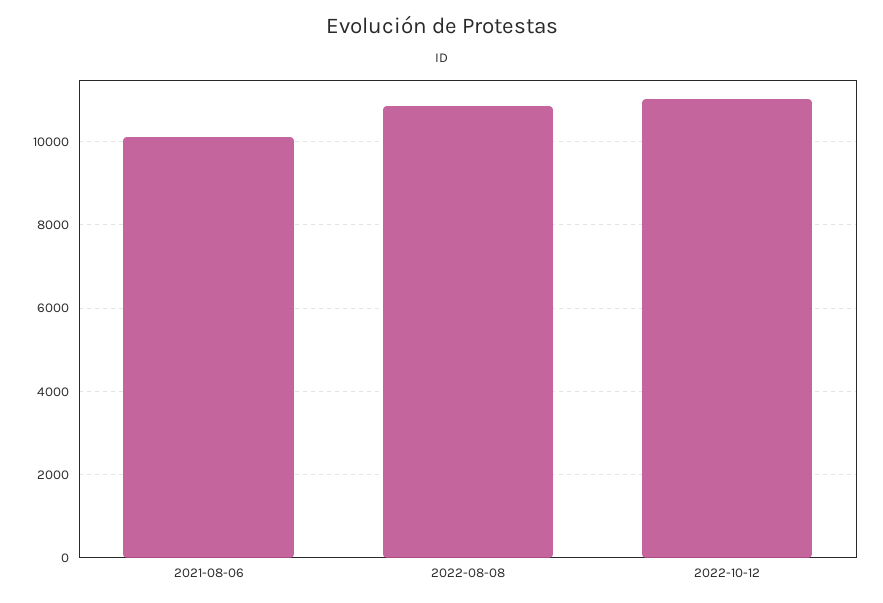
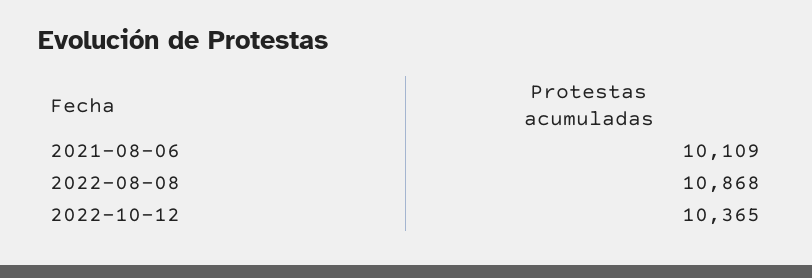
2022-10-12: 11000 -> 10365

